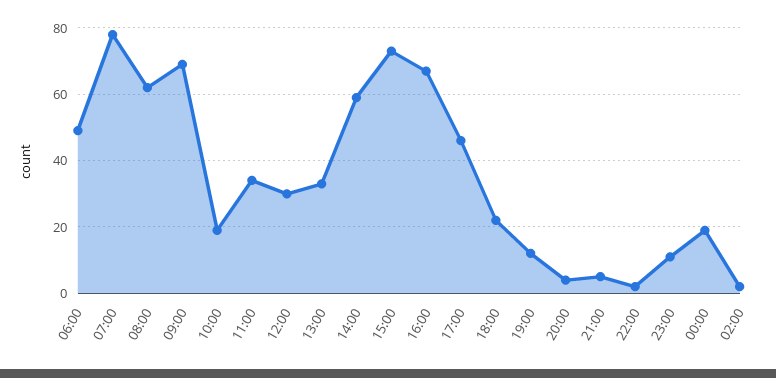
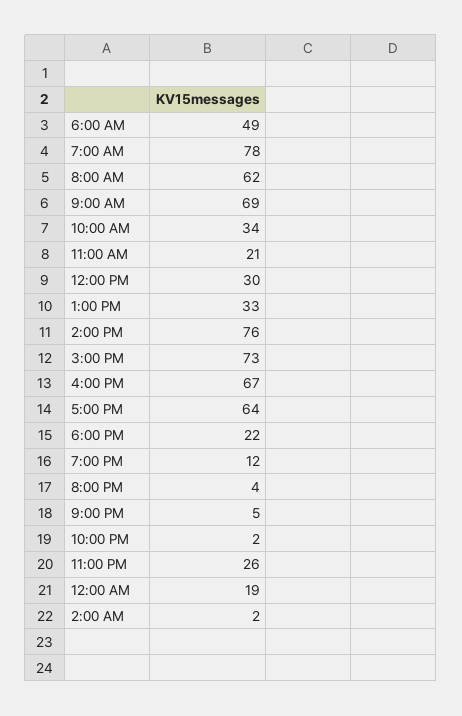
10:00: 20 -> 34
11:00: 35 -> 21
14:00: 60 -> 76
17:00: 45 -> 64
23:00: 10 -> 26

